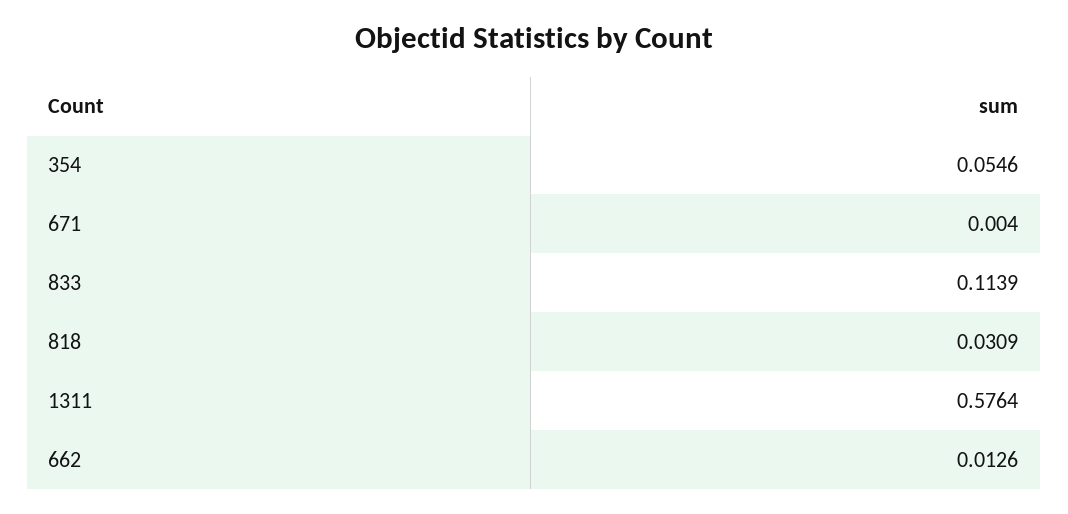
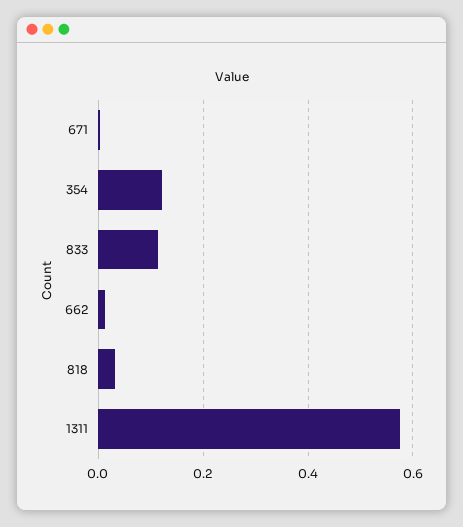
354: 0.0546 -> 0.12

